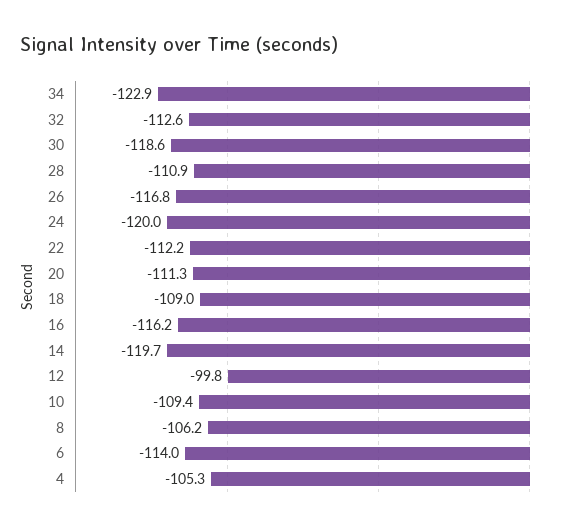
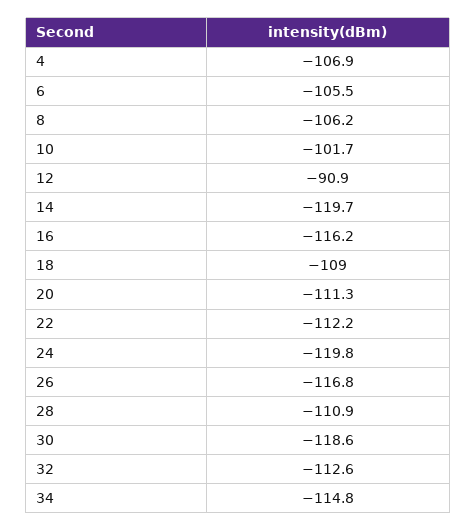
34: -122.9 -> -114.8
24: -120 -> -119.8
12: -99.8 -> -90.9
10: -109.4 -> -101.7
6: -114 -> -105.5
4: -105.3 -> -106.9

